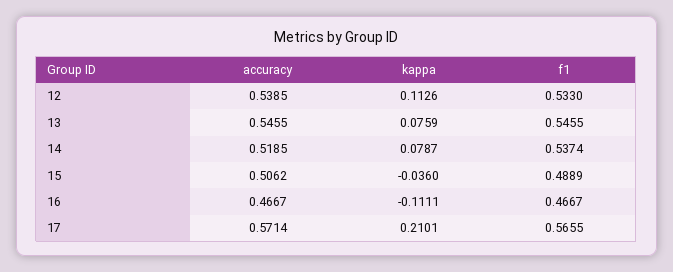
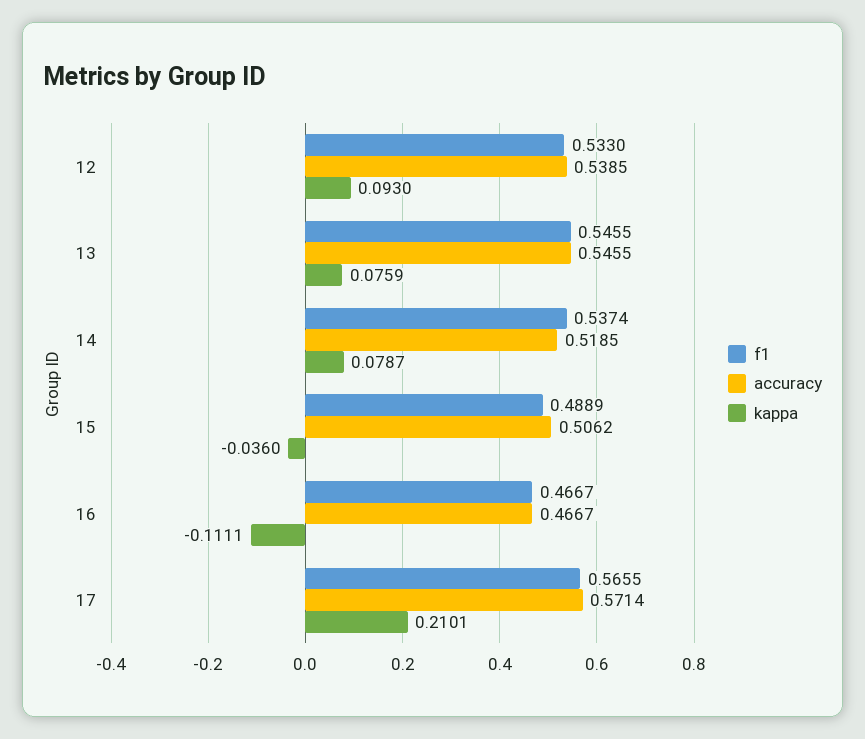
kappa, 12: 0.1126 -> 0.093

